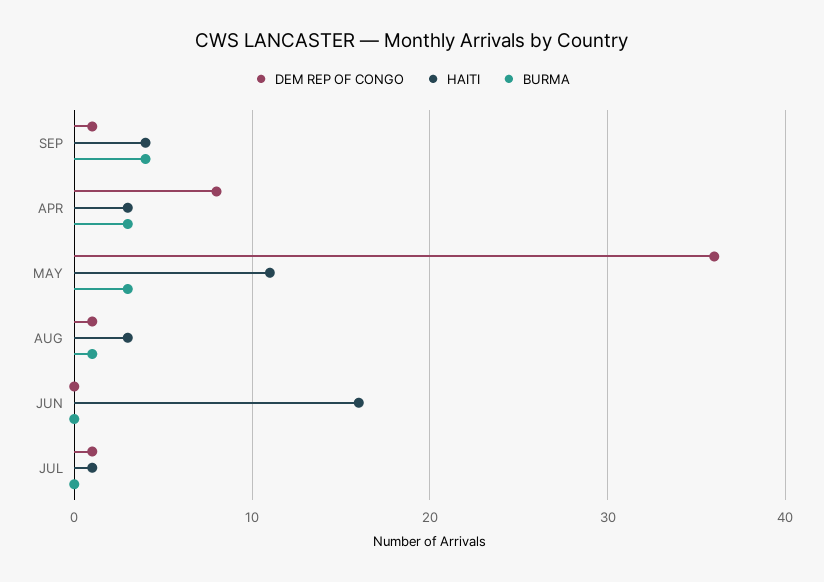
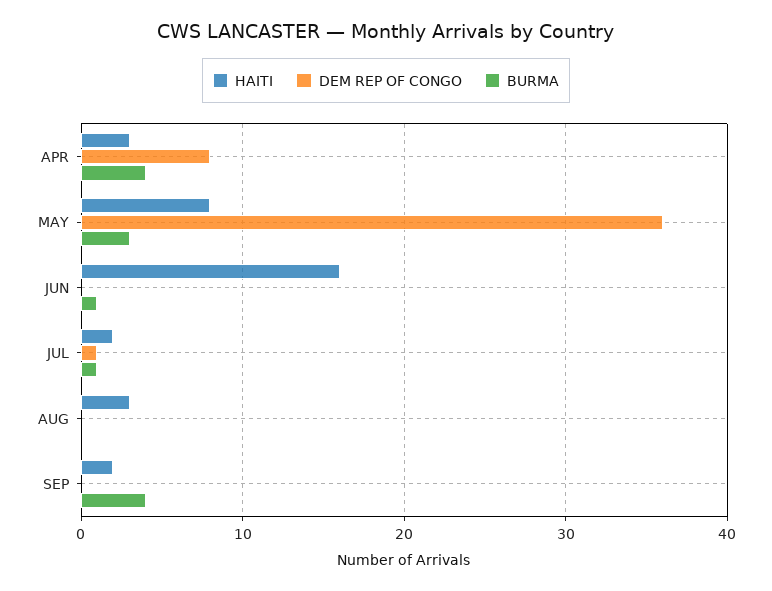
DEM REP OF CONGO, SEP: 1 -> 0
HAITI, SEP: 4 -> 2
BURMA, APR: 3 -> 4
HAITI, MAY: 11 -> 8
DEM REP OF CONGO, AUG: 1 -> 0
BURMA, AUG: 1 -> 0
BURMA, JUN: 0 -> 1
HAITI, JUL: 1 -> 2
BURMA, JUL: 0 -> 1

